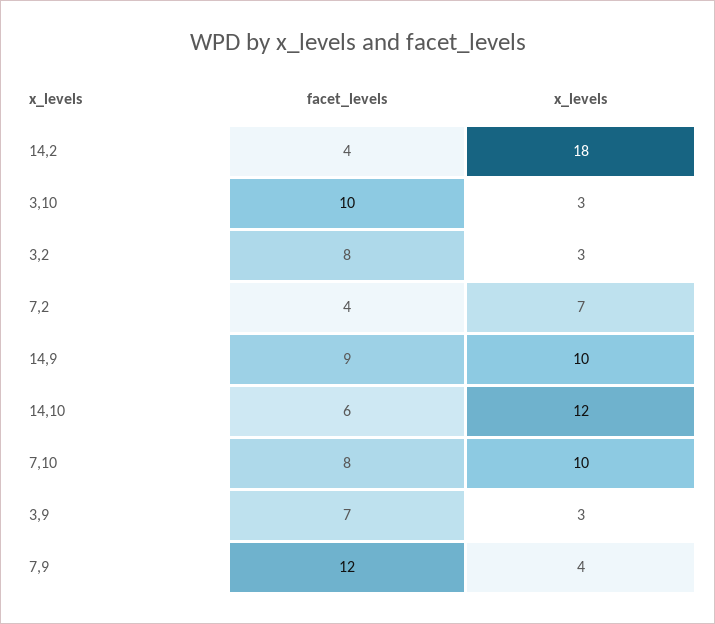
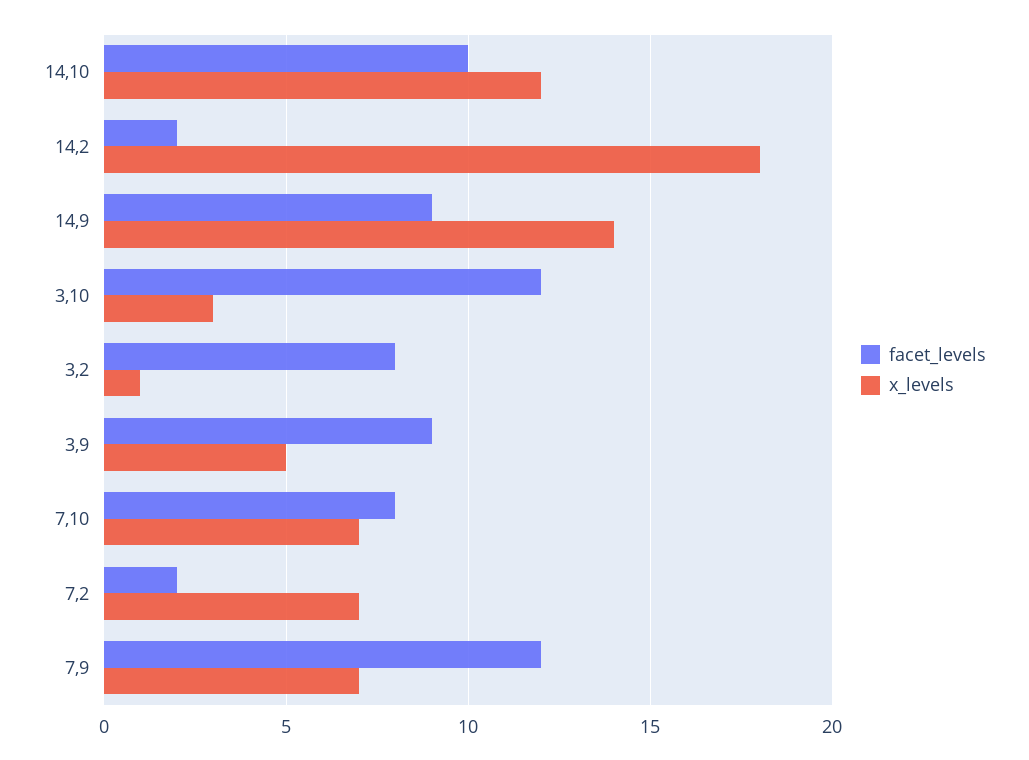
facet_levels, 14,2: 4 -> 2
facet_levels, 3,10: 10 -> 12
x_levels, 3,2: 3 -> 1
facet_levels, 7,2: 4 -> 2
x_levels, 14,9: 10 -> 14
facet_levels, 14,10: 6 -> 10
x_levels, 7,10: 10 -> 7
facet_levels, 3,9: 7 -> 9
x_levels, 3,9: 3 -> 5
x_levels, 7,9: 4 -> 7

